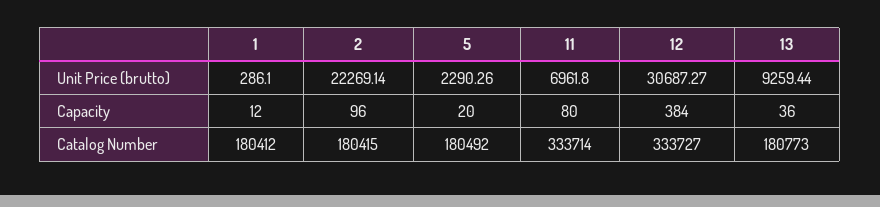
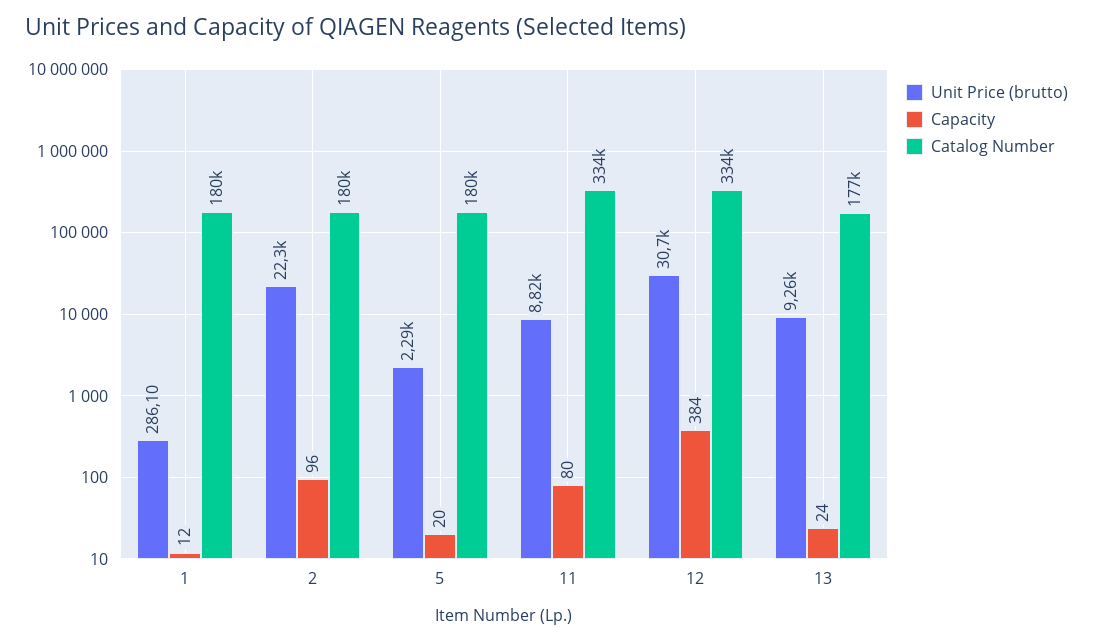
Unit Price (brutto), 11: 6961.8 -> 8820
Capacity, 13: 36 -> 24
Catalog Number, 13: 180773 -> 177000

